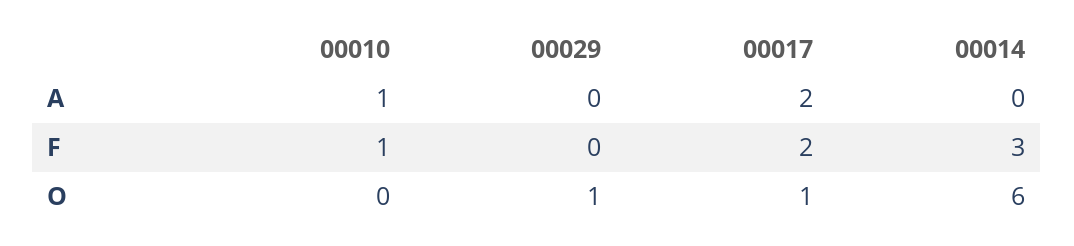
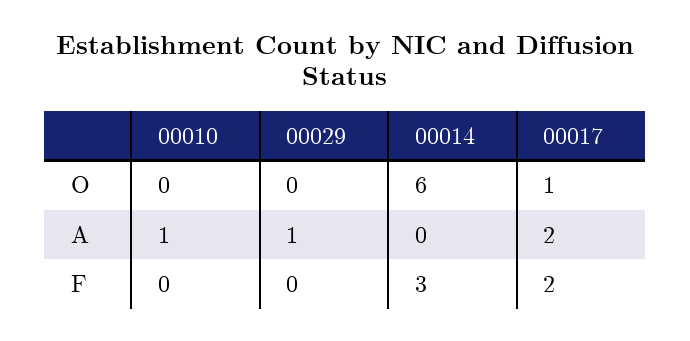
00029, A: 0 -> 1
00010, F: 1 -> 0
00029, O: 1 -> 0

